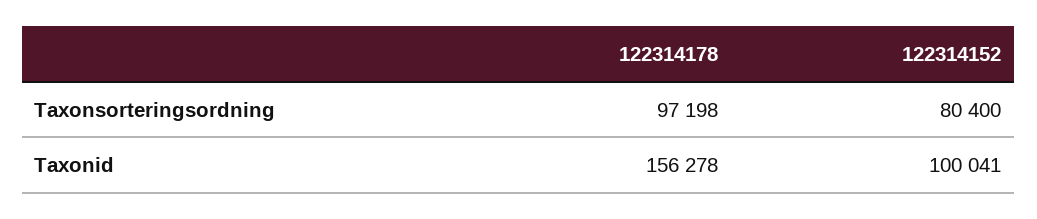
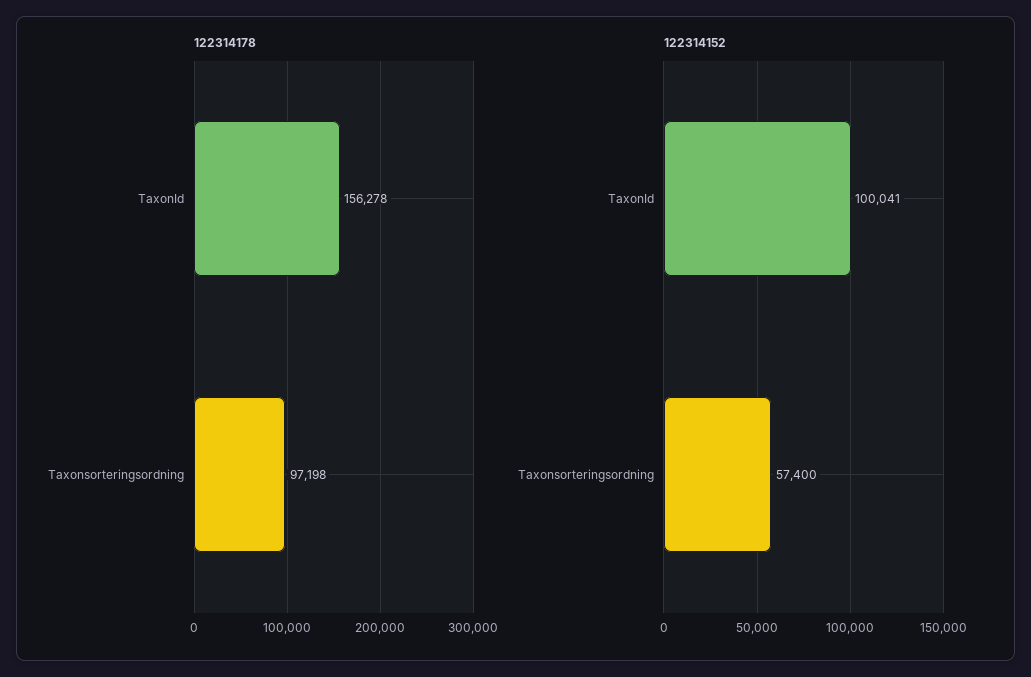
122314152, Taxonsorteringsordning: 80400 -> 57400

